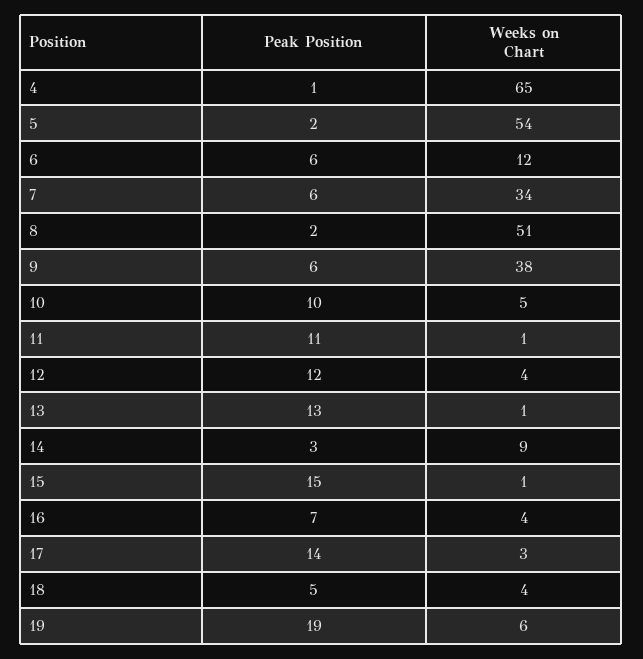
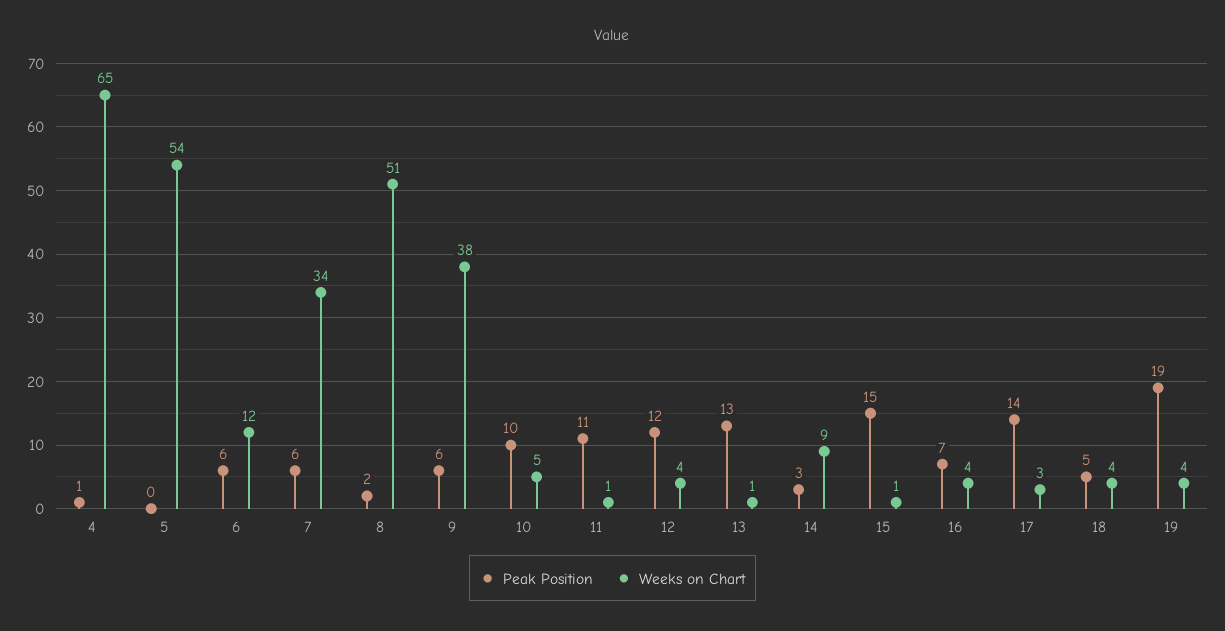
Peak Position, 5: 2 -> 0
Weeks on Chart, 19: 6 -> 4

